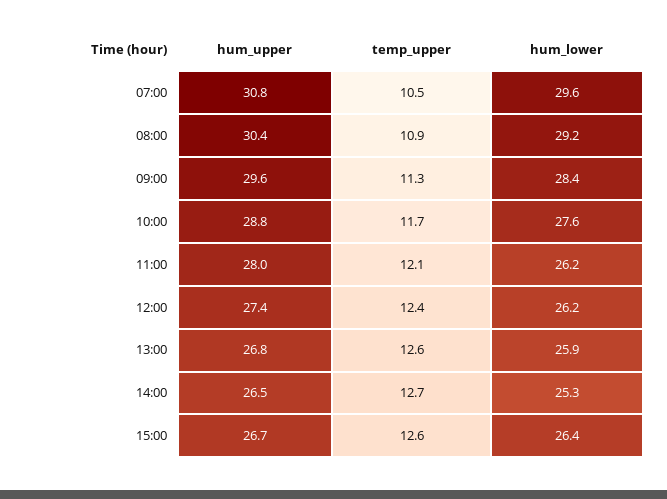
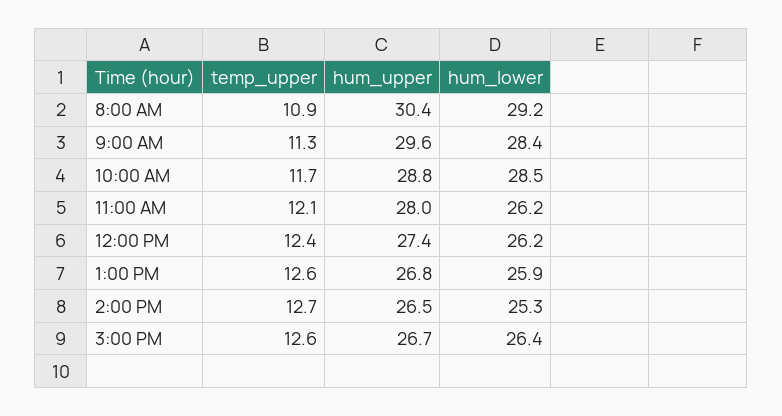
hum_upper, 07:00: 30.8 -> none
temp_upper, 07:00: 10.5 -> none
hum_lower, 07:00: 29.6 -> none
hum_lower, 10:00: 27.6 -> 28.5

